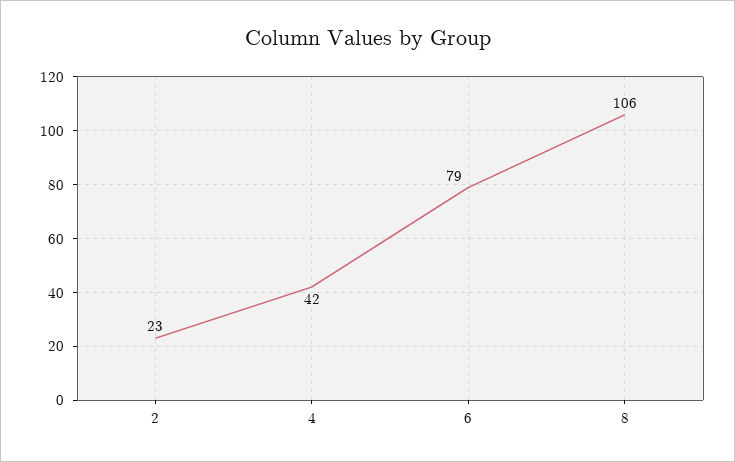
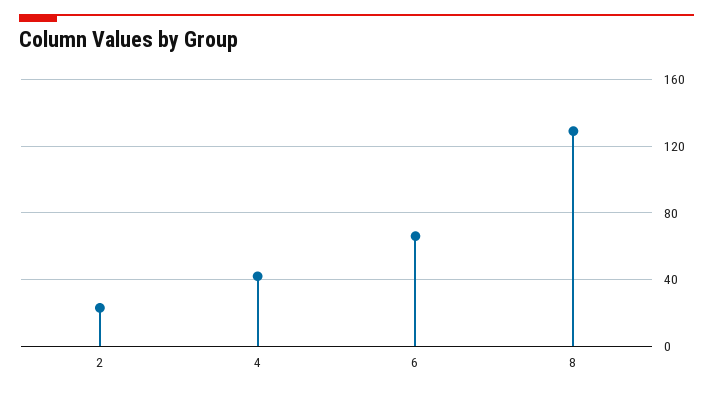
6: 79 -> 65
8: 106 -> 130

